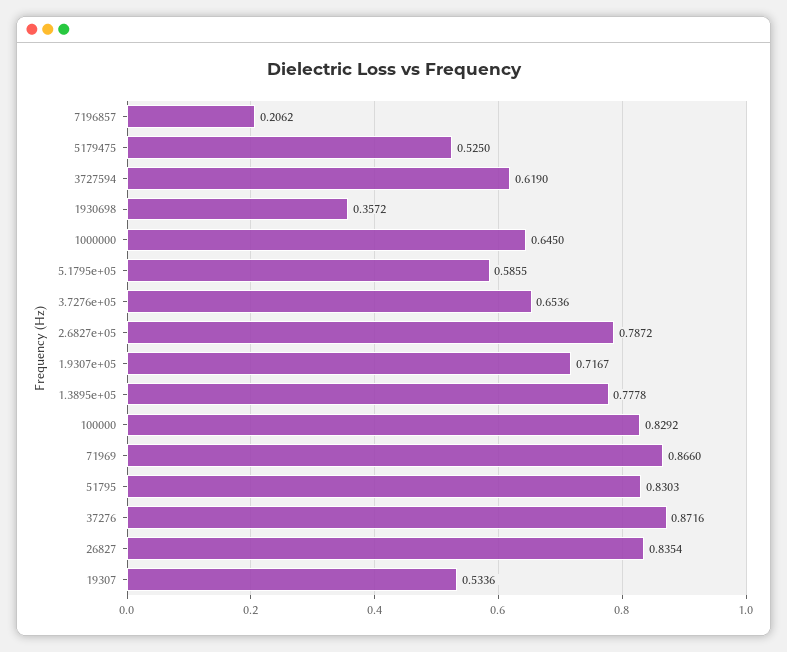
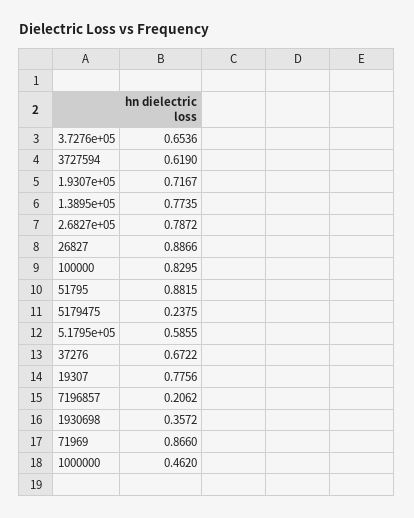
5179475: 0.525 -> 0.2375
1000000: 0.645 -> 0.462
1.3895e+05: 0.7778 -> 0.7735
100000: 0.8292 -> 0.8295
51795: 0.8303 -> 0.8815
37276: 0.8716 -> 0.6722
26827: 0.8354 -> 0.8866
19307: 0.5336 -> 0.7756

